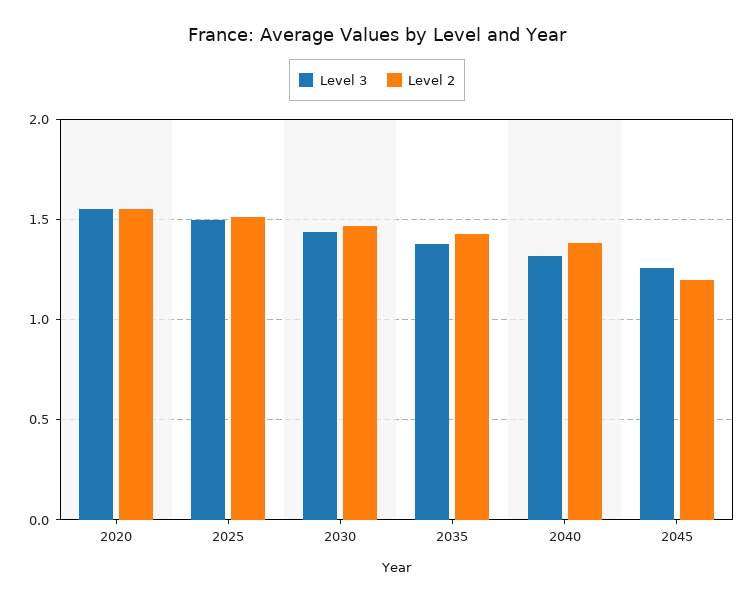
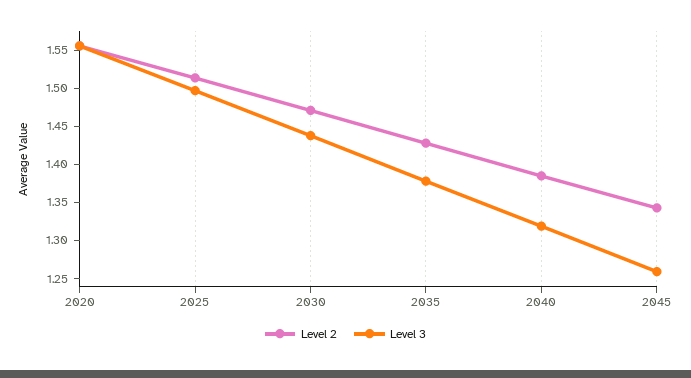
Level 2, 2045: 1.2 -> 1.35

